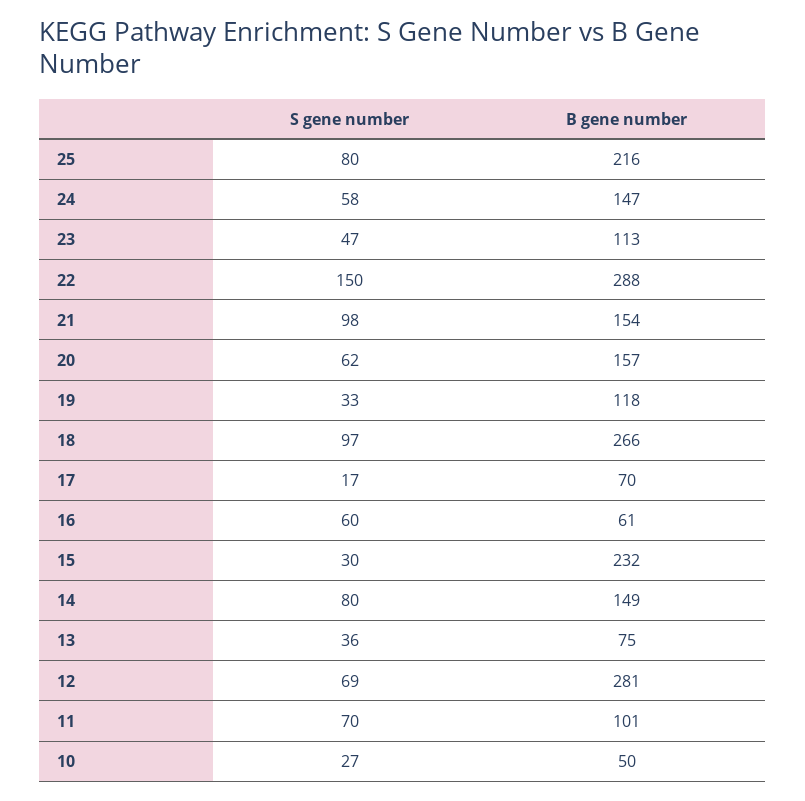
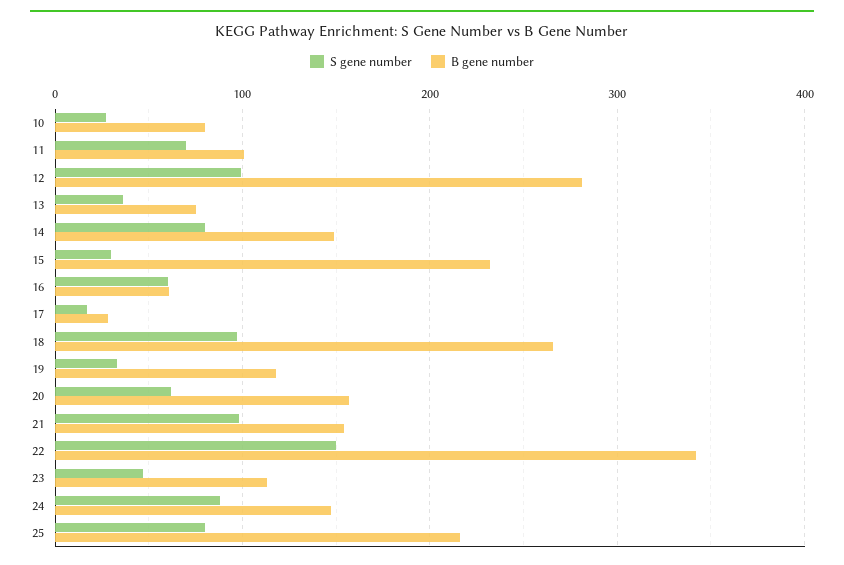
S gene number, 24: 58 -> 90
B gene number, 22: 288 -> 340
B gene number, 17: 70 -> 30
S gene number, 12: 69 -> 100
B gene number, 10: 50 -> 80

